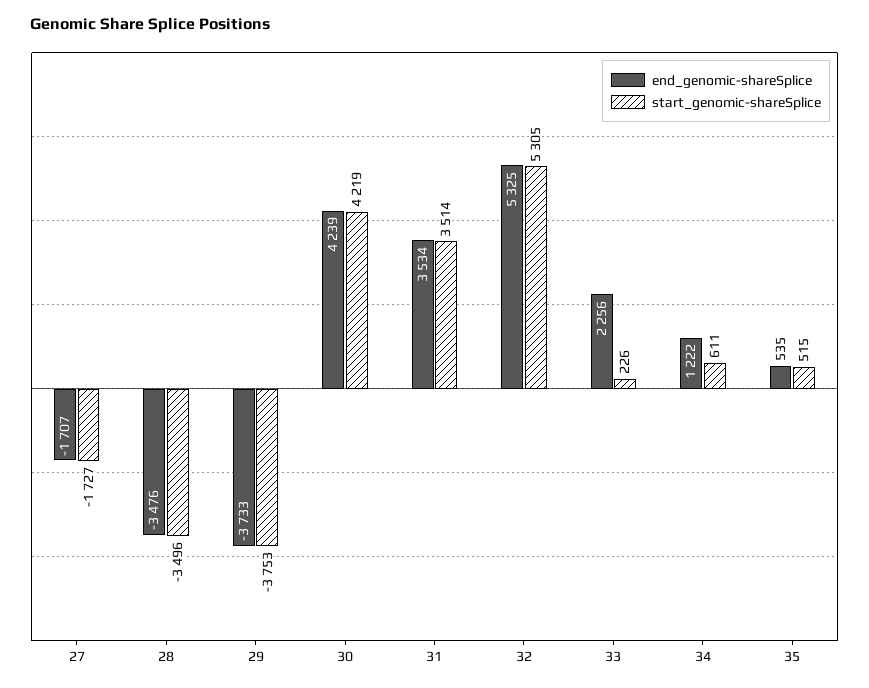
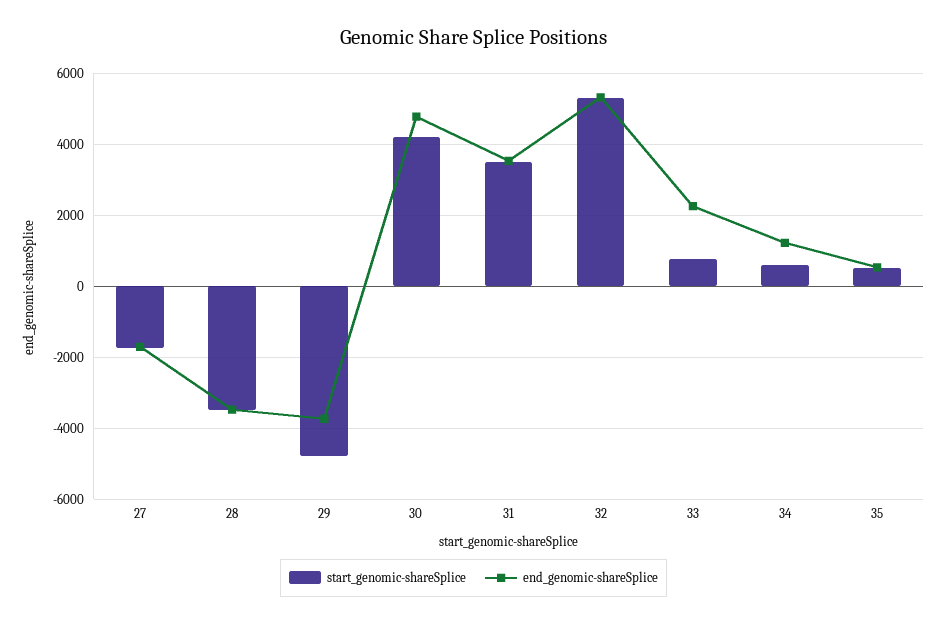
start_genomic-shareSplice, 29: -3753 -> -4800
end_genomic-shareSplice, 30: 4239 -> 4800
start_genomic-shareSplice, 33: 226 -> 800

